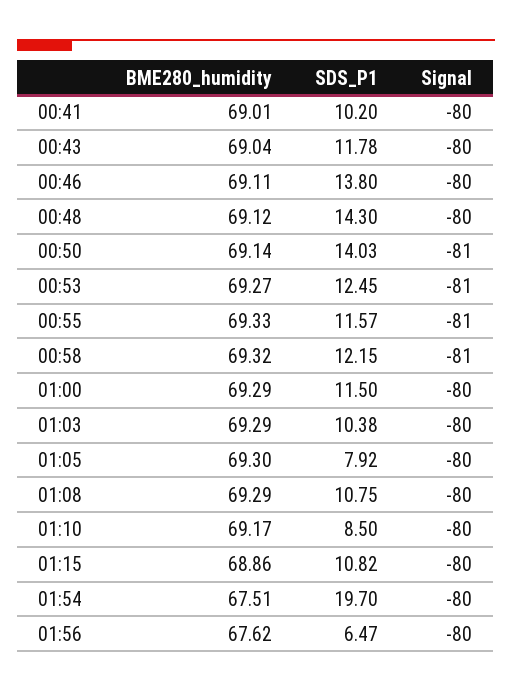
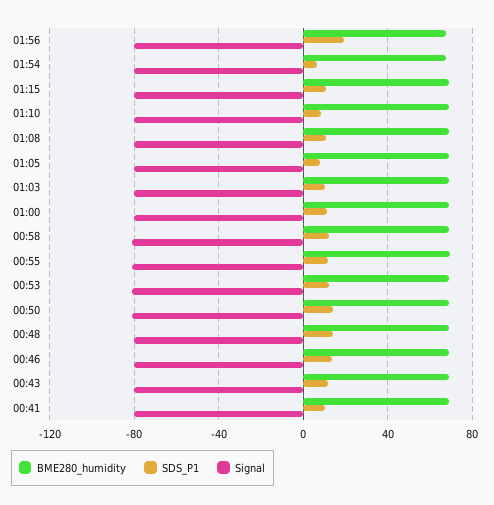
SDS_P1, 01:54: 19.7 -> 5
SDS_P1, 01:56: 6.47 -> 20

